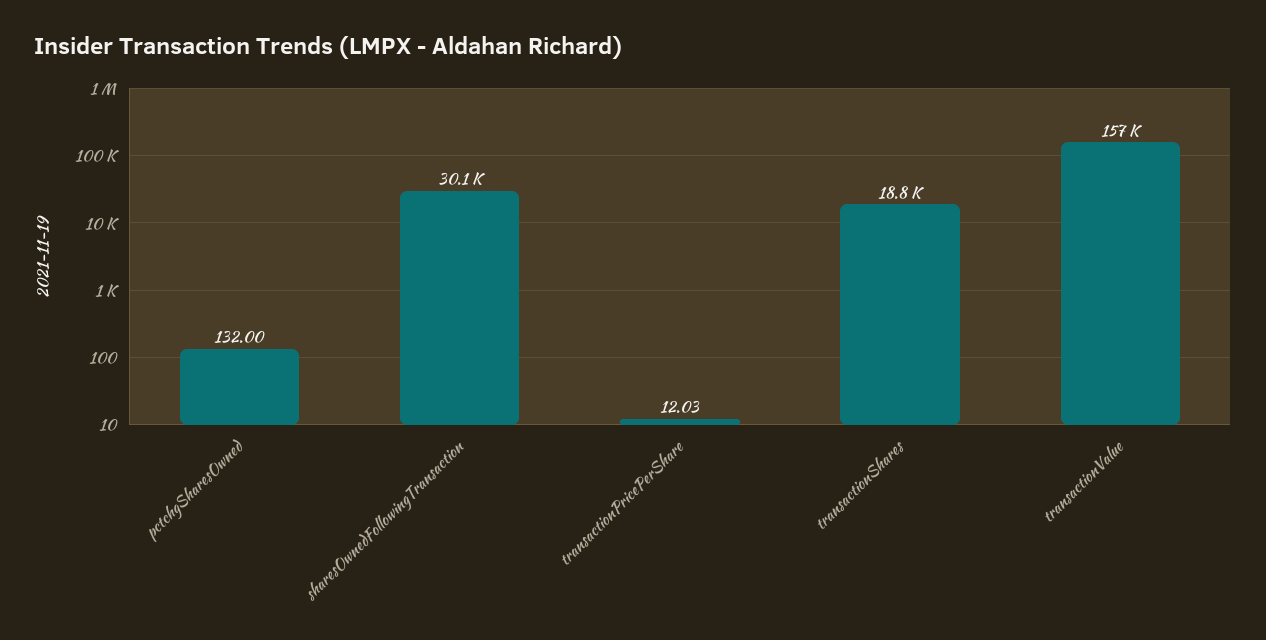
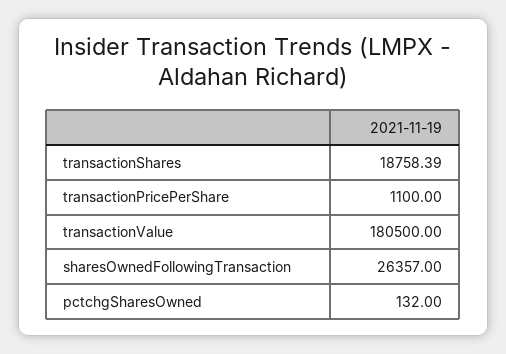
sharesOwnedFollowingTransaction: 30100 -> 26357
transactionPricePerShare: 12.03 -> 1100
transactionValue: 157000 -> 180500

